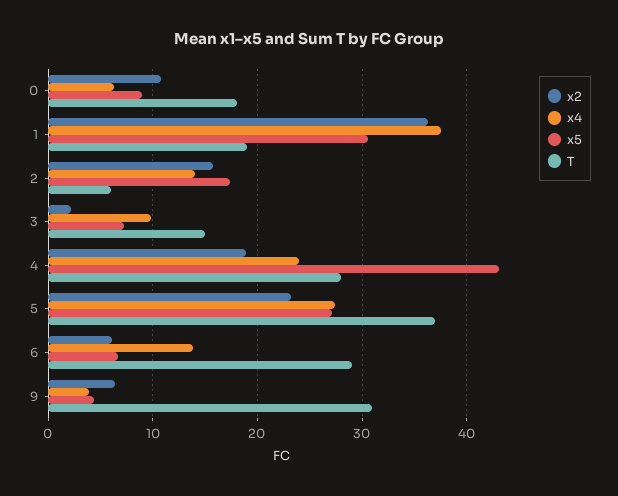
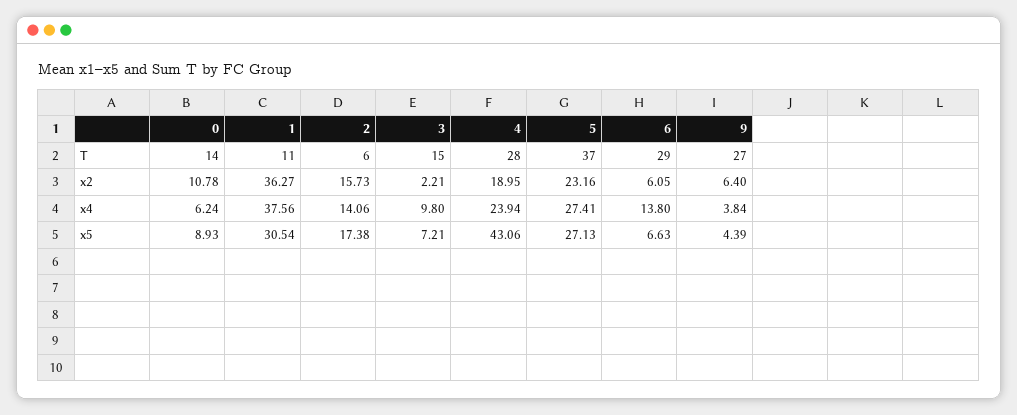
T, 0: 18 -> 14
T, 1: 19 -> 11
T, 9: 31 -> 27

